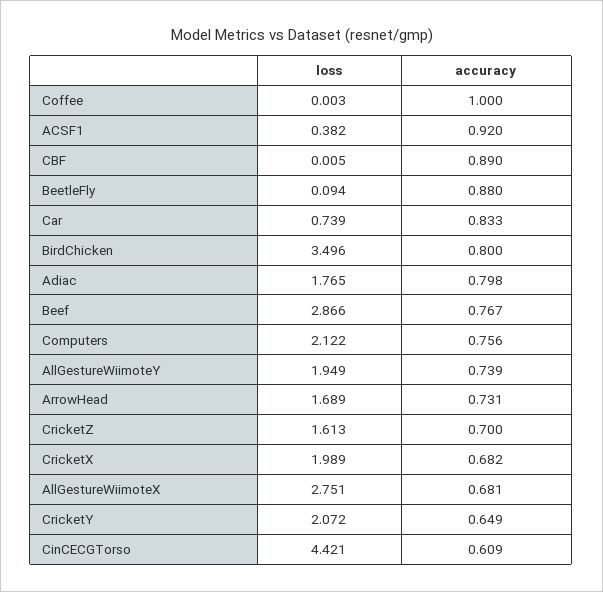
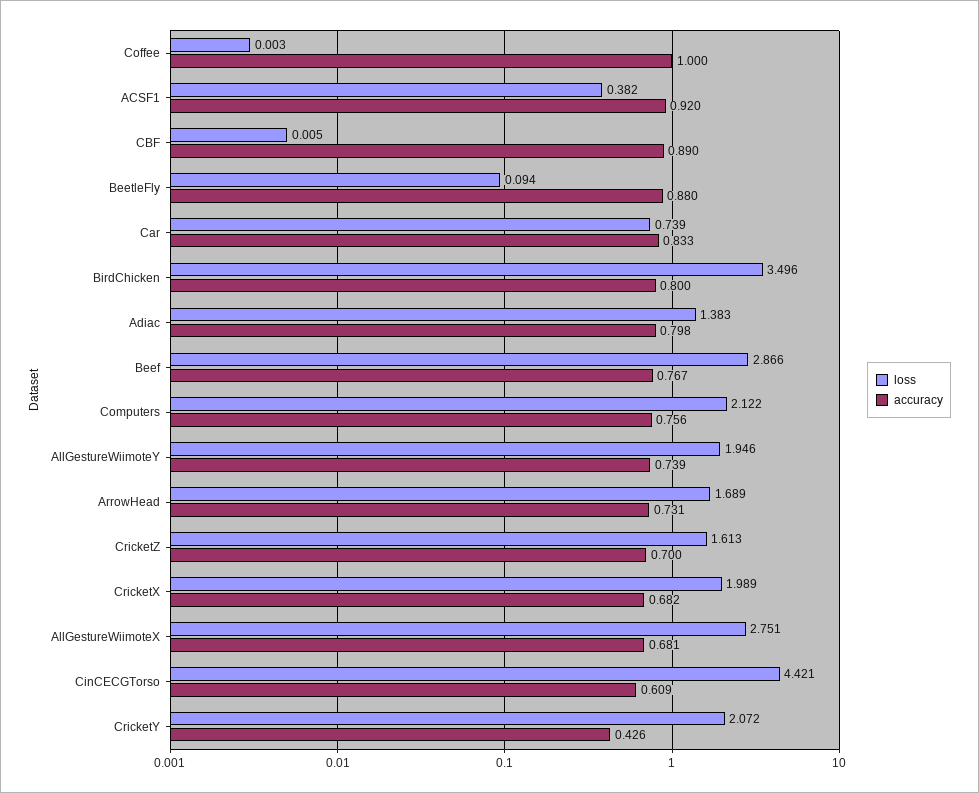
loss, Adiac: 1.765 -> 1.383
loss, AllGestureWiimoteY: 1.949 -> 1.946
accuracy, CricketY: 0.649 -> 0.426

